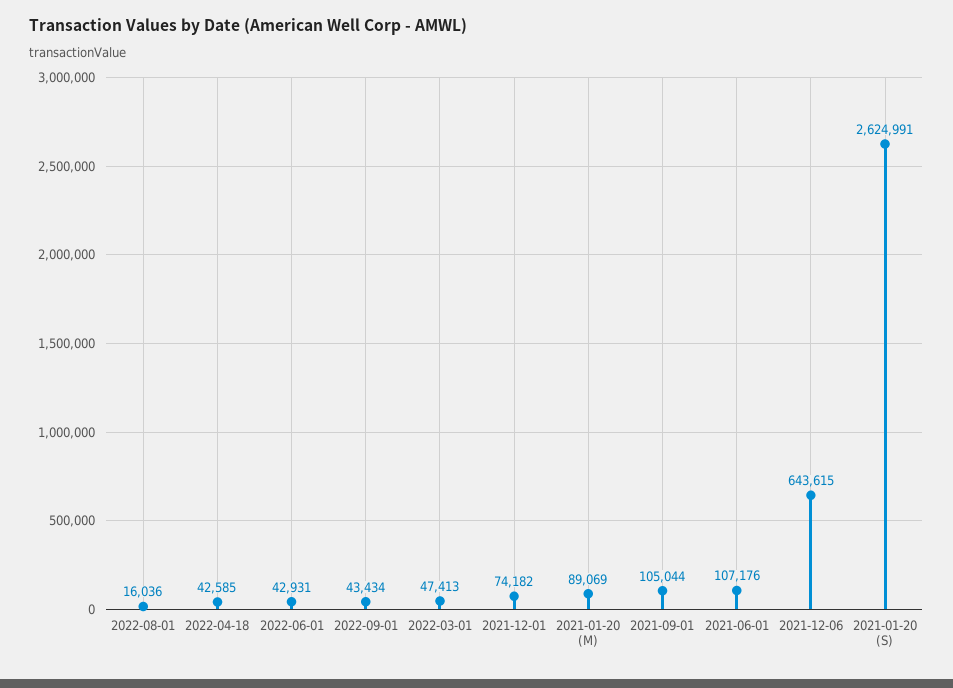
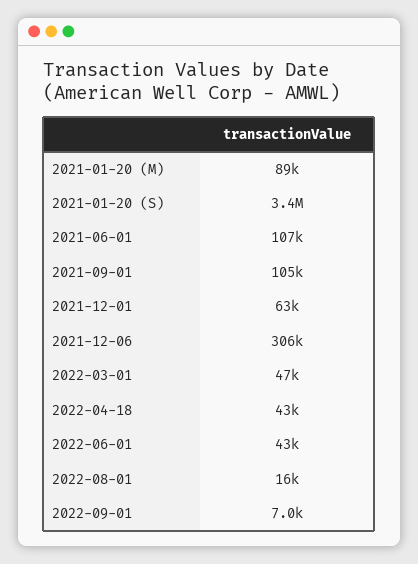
2022-09-01: 43434 -> 7000
2021-12-01: 74182 -> 63000
2021-12-06: 643615 -> 306000
2021-01-20 (S): 2624991 -> 3400000

